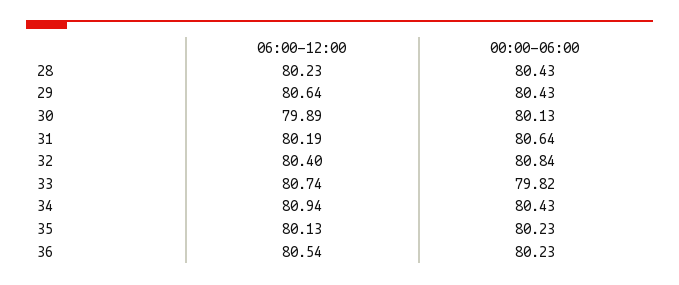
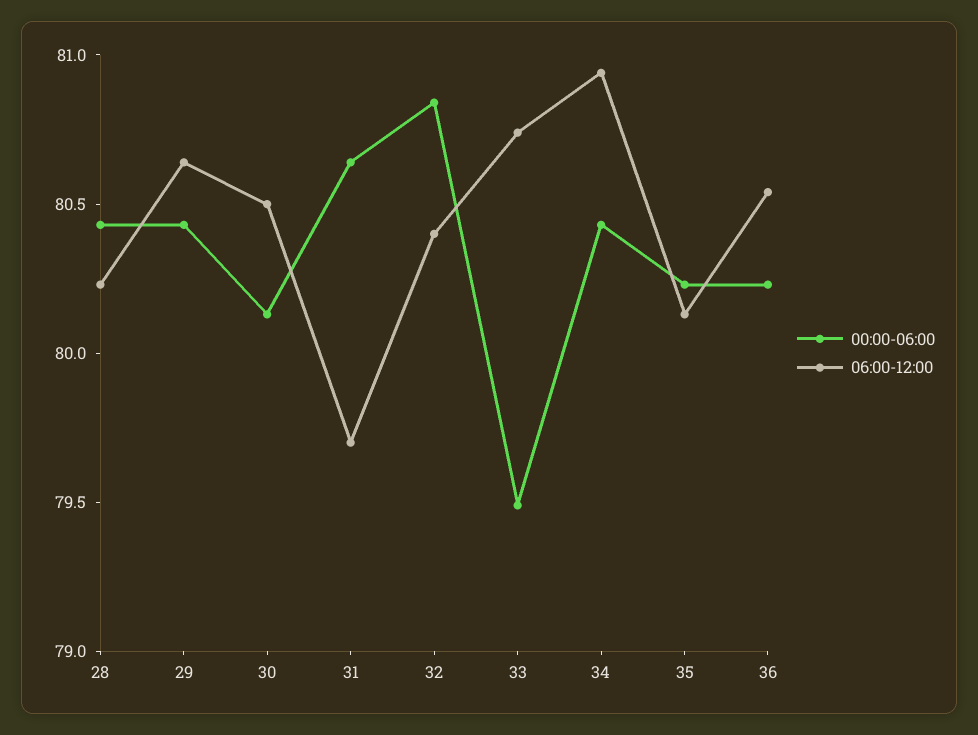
06:00-12:00, 30: 79.89 -> 80.5
06:00-12:00, 31: 80.19 -> 79.7
00:00-06:00, 33: 79.82 -> 79.5

